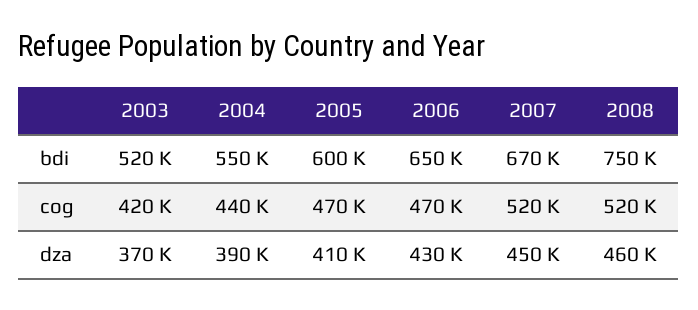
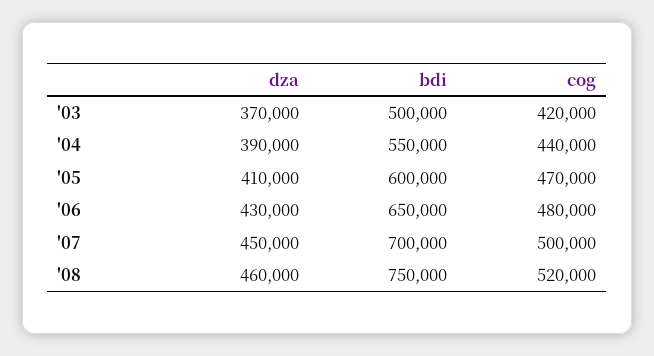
2003, bdi: 520000 -> 500000
2007, bdi: 670000 -> 700000
2006, cog: 470000 -> 480000
2007, cog: 520000 -> 500000

